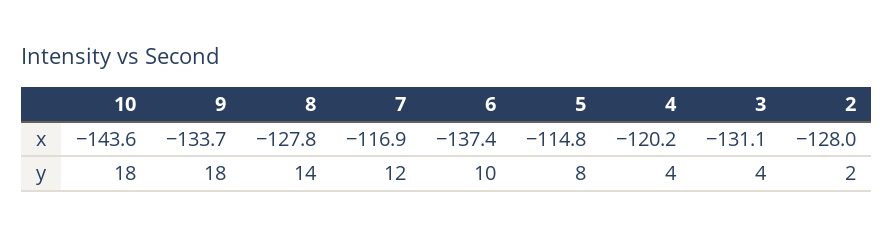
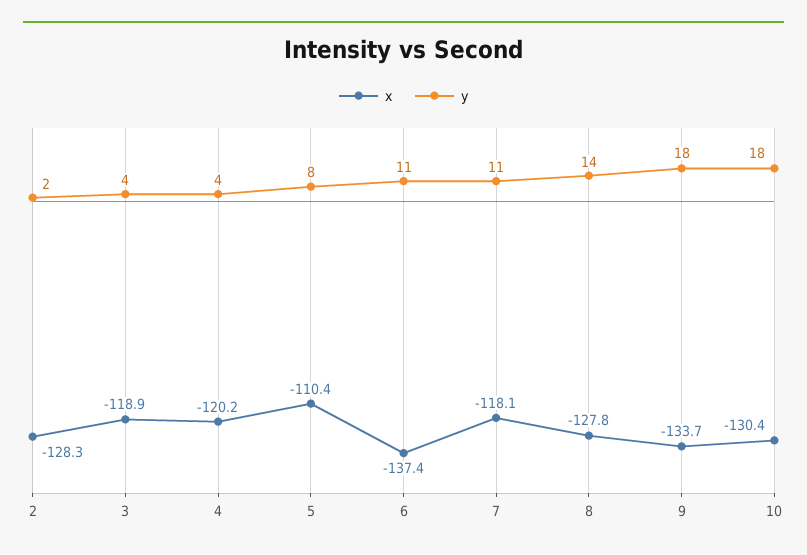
x, 10: -143.6 -> -130.4
x, 7: -116.9 -> -118.1
x, 5: -114.8 -> -110.4
x, 3: -131.1 -> -118.9
x, 2: -128 -> -128.3
y, 7: 12 -> 11
y, 6: 10 -> 11

